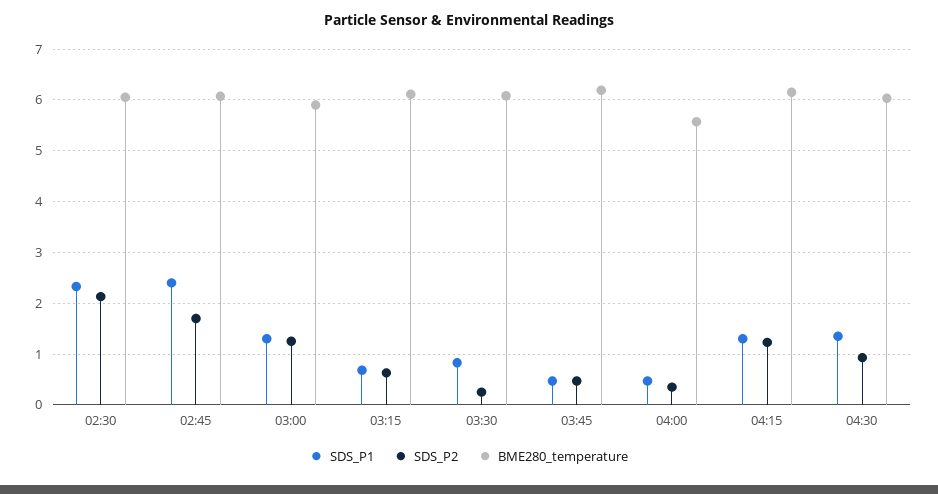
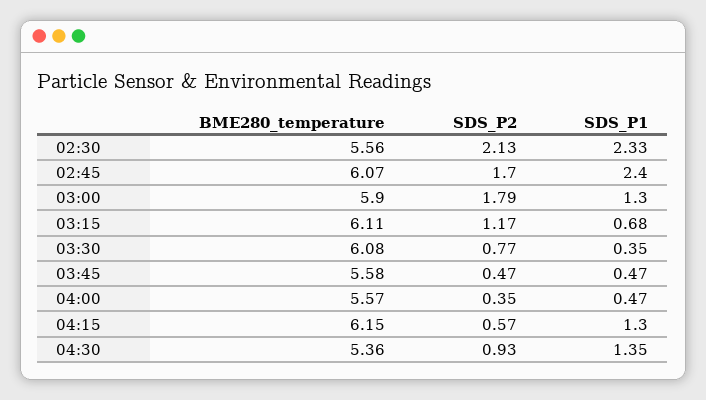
BME280_temperature, 02:30: 6 -> 5.56
SDS_P2, 03:00: 1.2 -> 1.79
SDS_P2, 03:15: 0.6 -> 1.17
SDS_P1, 03:30: 0.8 -> 0.35
SDS_P2, 03:30: 0.2 -> 0.77
BME280_temperature, 03:45: 6.2 -> 5.58
SDS_P2, 04:15: 1.2 -> 0.57
BME280_temperature, 04:30: 6 -> 5.36

